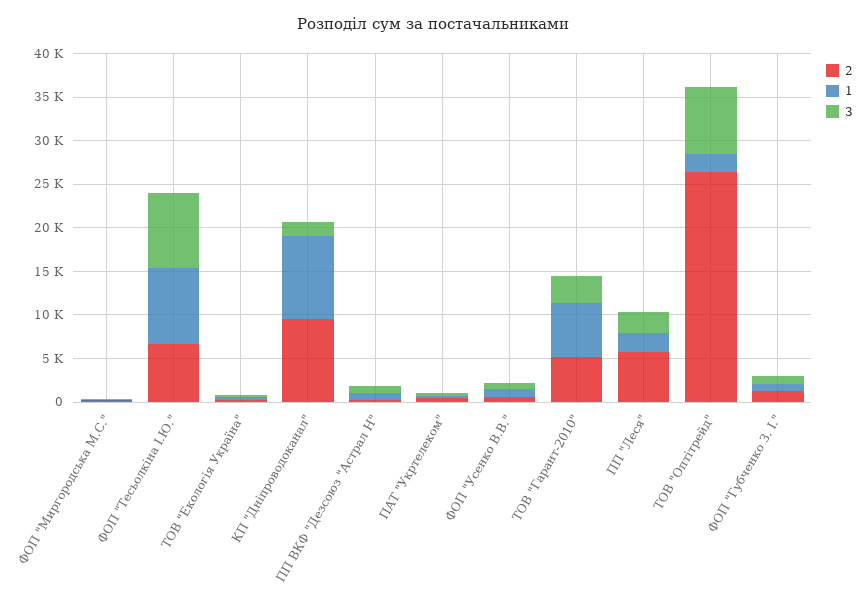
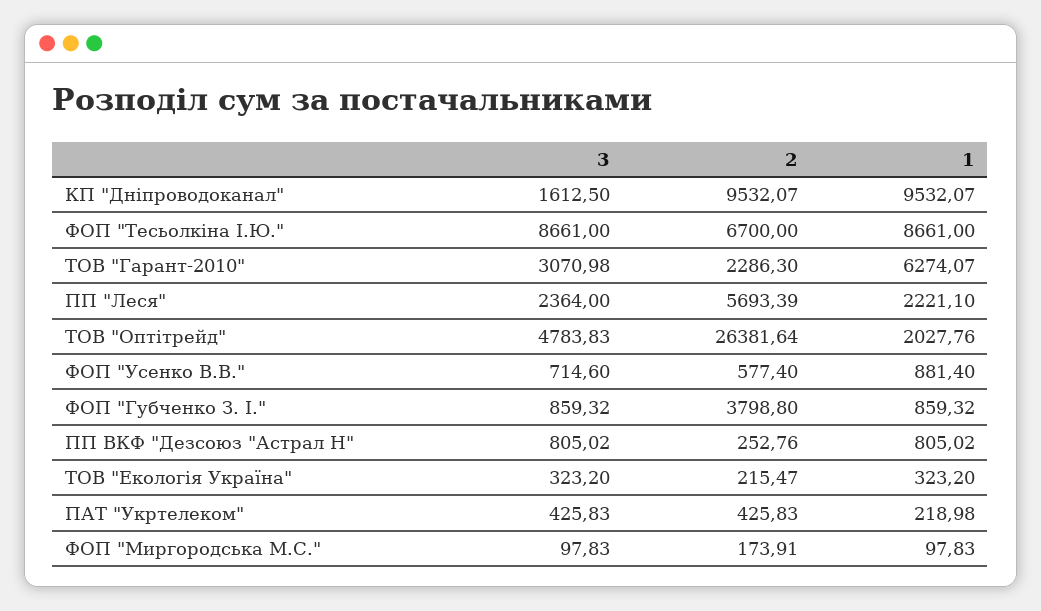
2, ТОВ "Гарант-2010": 5000 -> 2286.3
3, ТОВ "Оптітрейд": 8000 -> 4783.83
2, ФОП "Губченко З. І.": 1000 -> 3798.8

